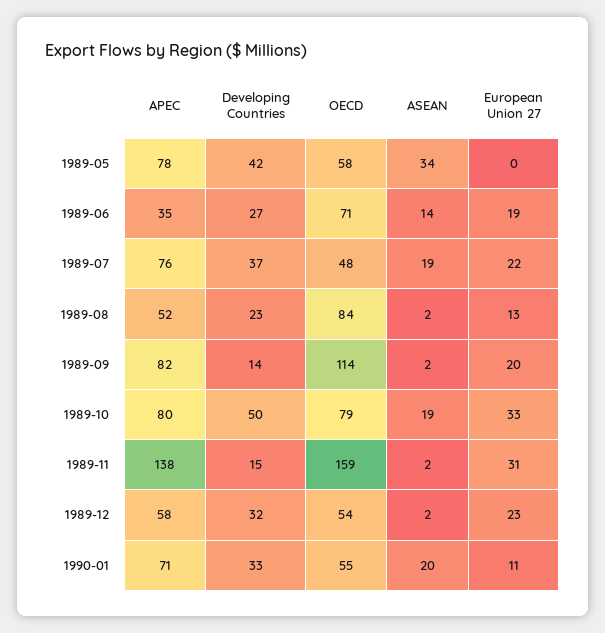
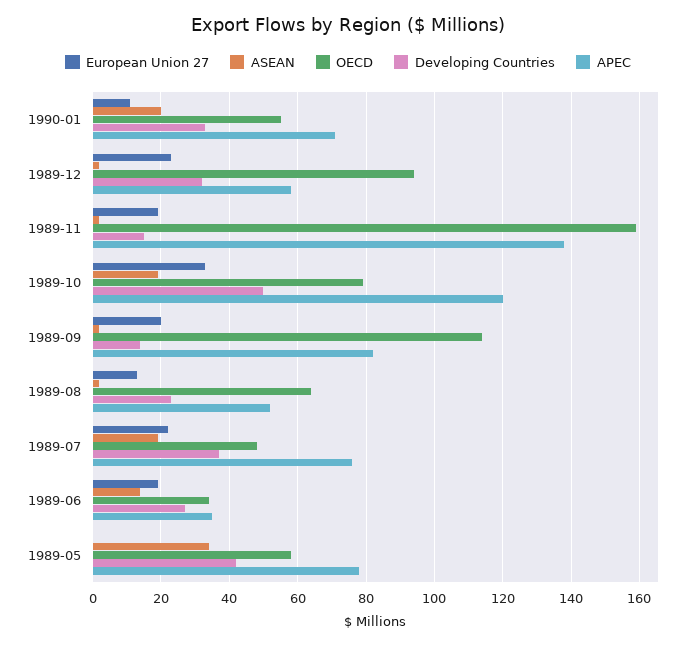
OECD, 1989-06: 71 -> 35
OECD, 1989-08: 84 -> 65
APEC, 1989-10: 80 -> 120
European Union 27, 1989-11: 31 -> 20
OECD, 1989-12: 54 -> 95

